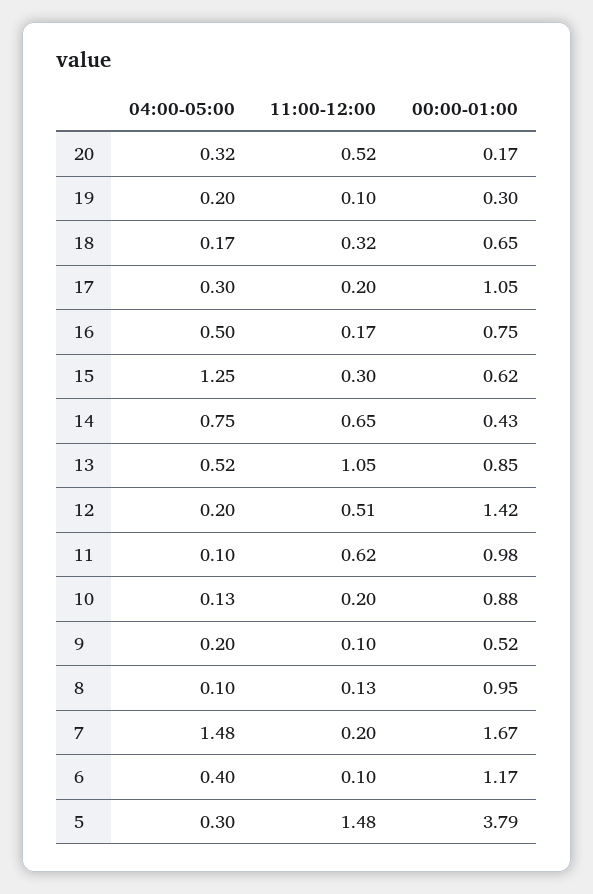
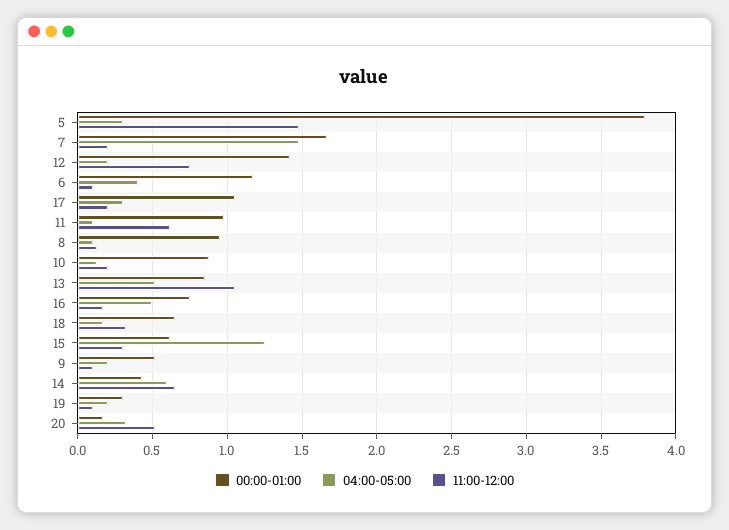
04:00-05:00, 14: 0.75 -> 0.6
11:00-12:00, 12: 0.51 -> 0.75

